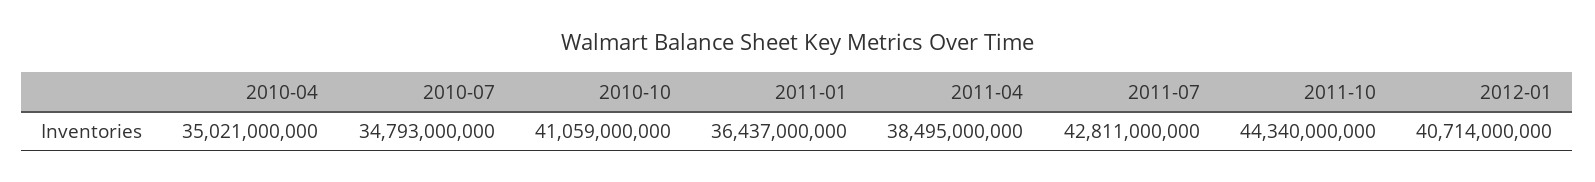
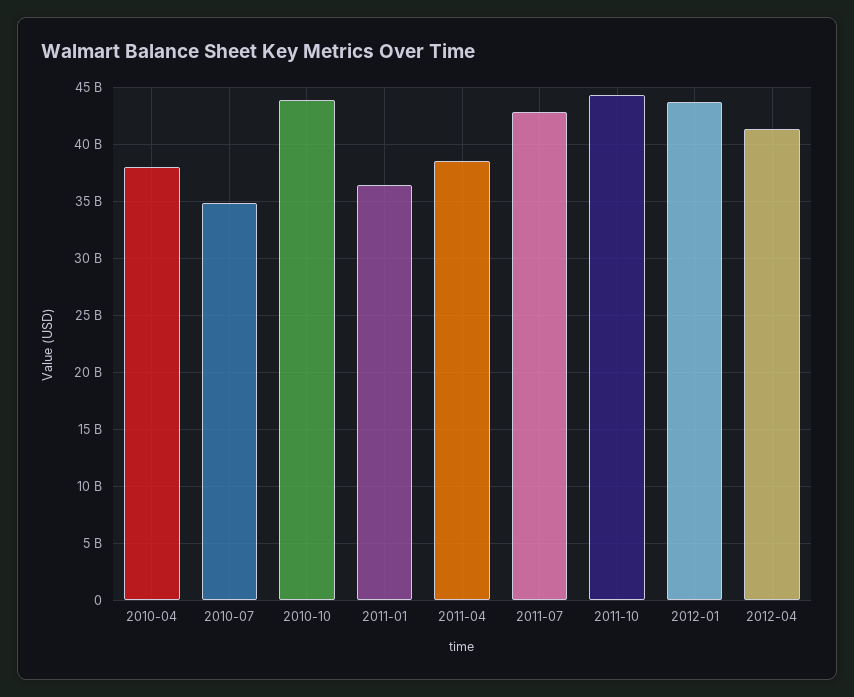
2010-04: 35021000000 -> 38000000000
2010-10: 41059000000 -> 44000000000
2012-01: 40714000000 -> 44000000000
2012-04: none -> 41000000000

